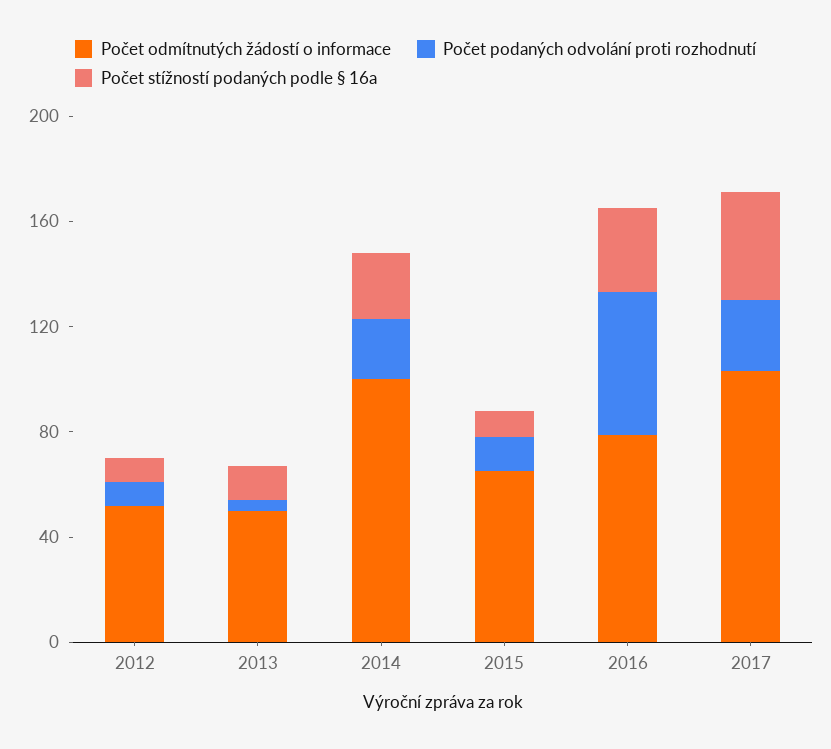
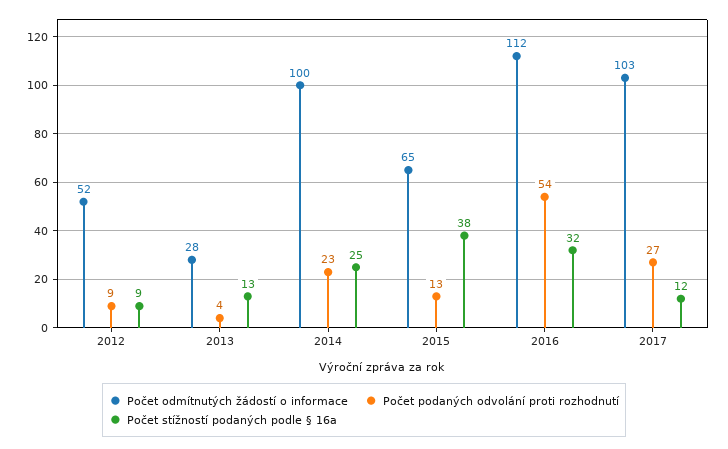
Počet odmítnutých žádostí o informace, 2013: 50 -> 28
Počet stížností podaných podle § 16a, 2015: 10 -> 38
Počet odmítnutých žádostí o informace, 2016: 80 -> 112
Počet stížností podaných podle § 16a, 2017: 40 -> 12

